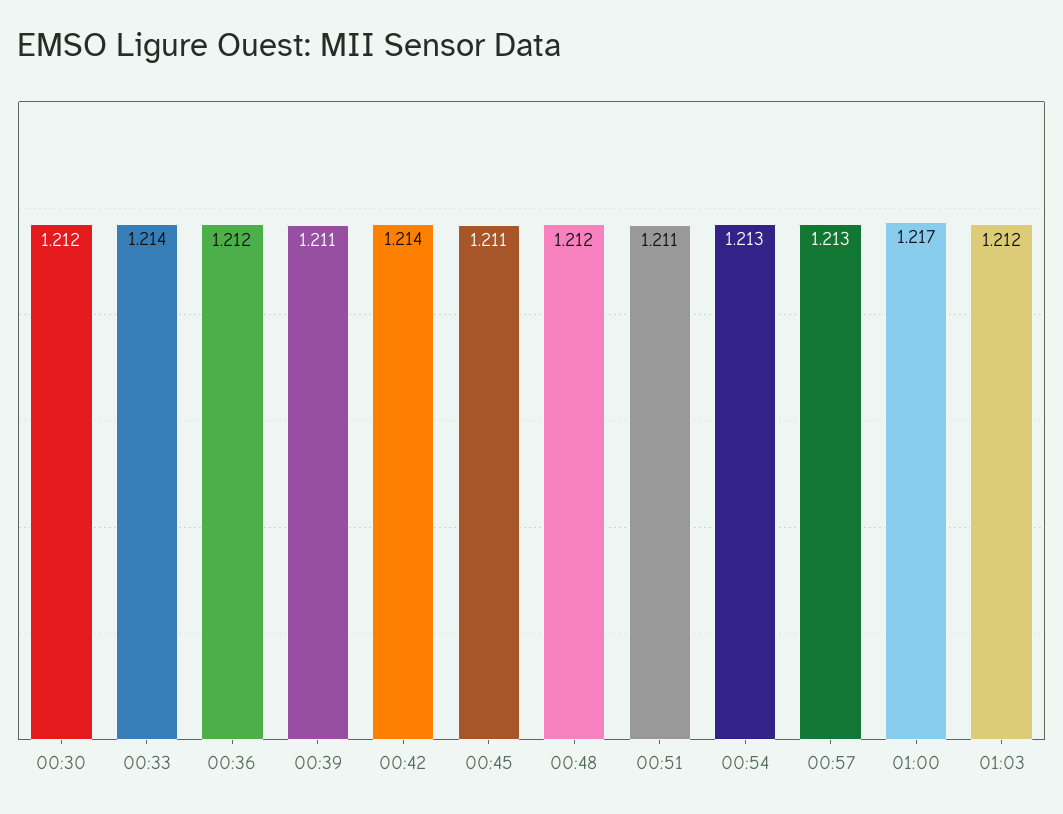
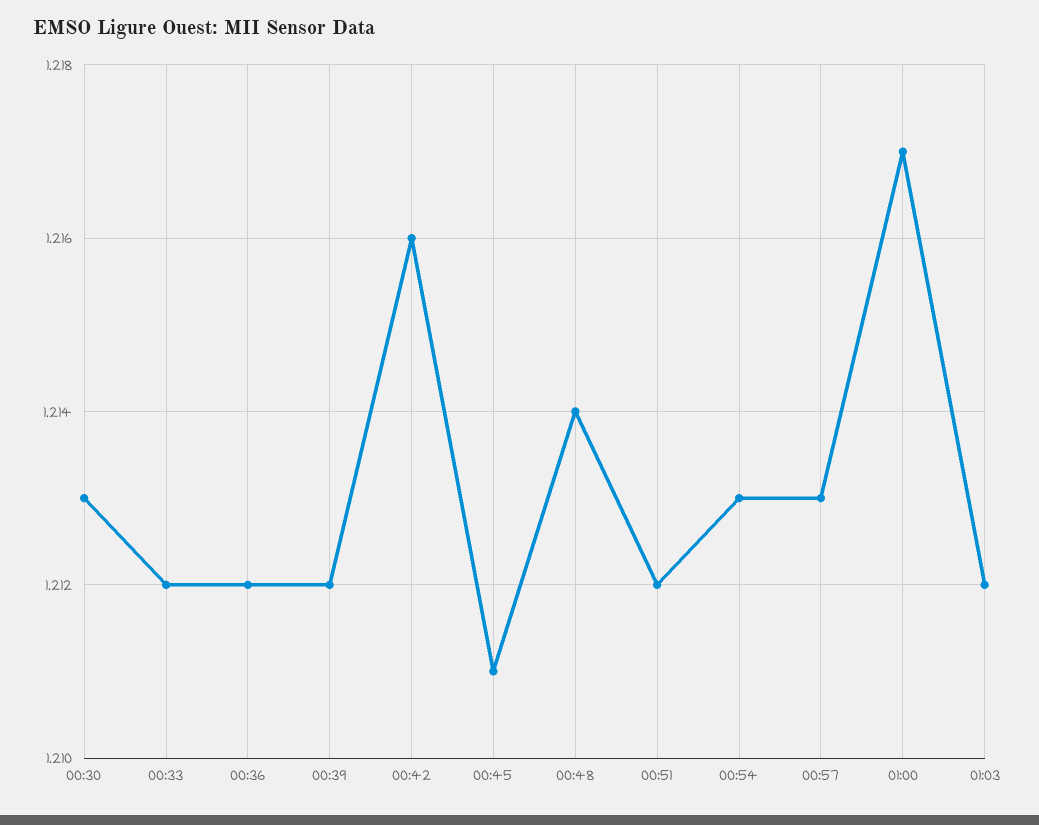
00:30: 1.212 -> 1.213
00:33: 1.214 -> 1.212
00:39: 1.211 -> 1.212
00:42: 1.214 -> 1.216
00:48: 1.212 -> 1.214
00:51: 1.211 -> 1.212

